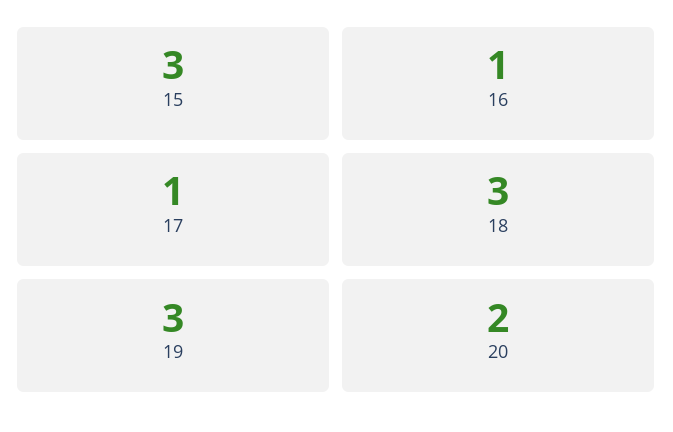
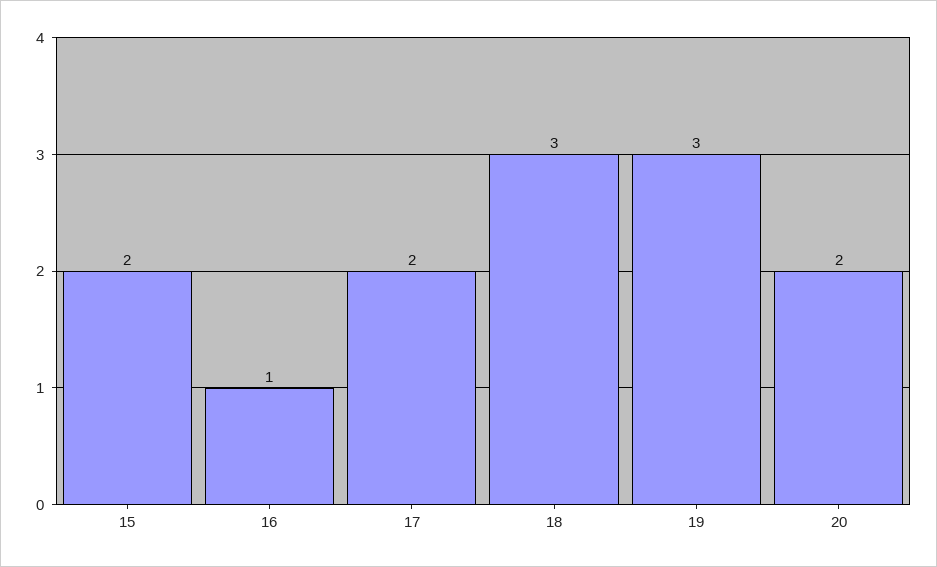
15: 3 -> 2
17: 1 -> 2

